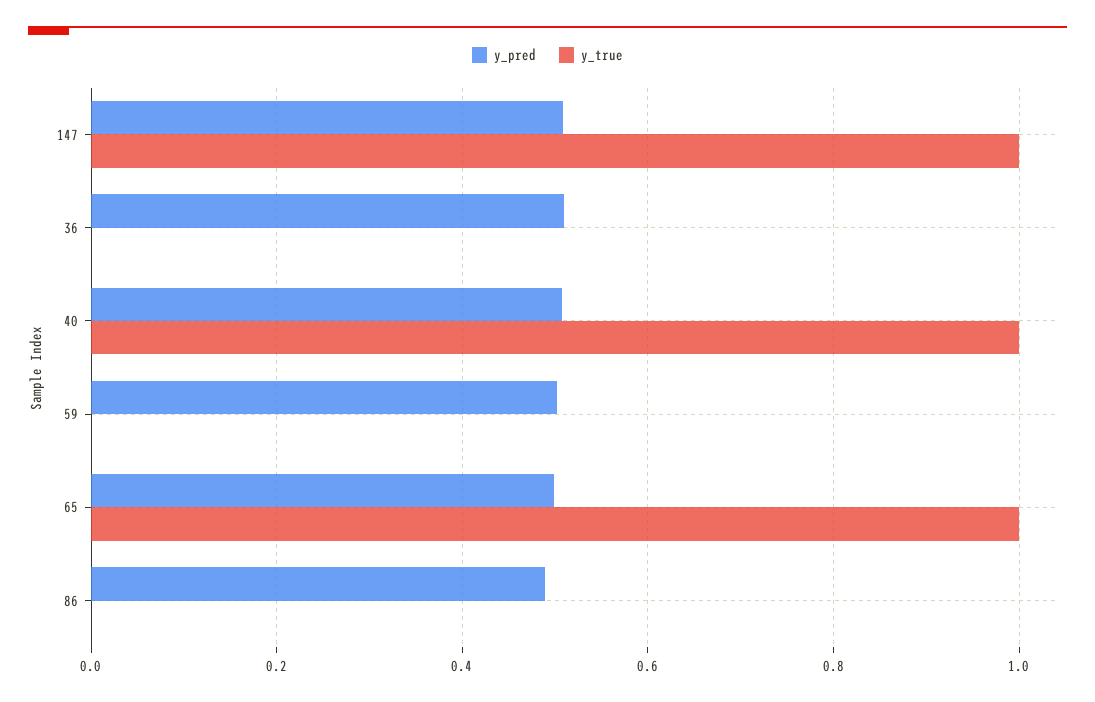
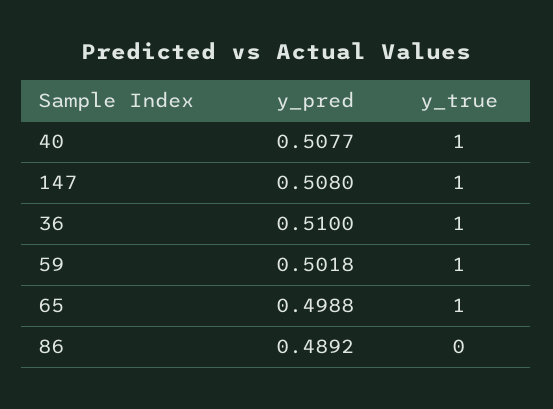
y_true, 36: 0 -> 1
y_true, 59: 0 -> 1

